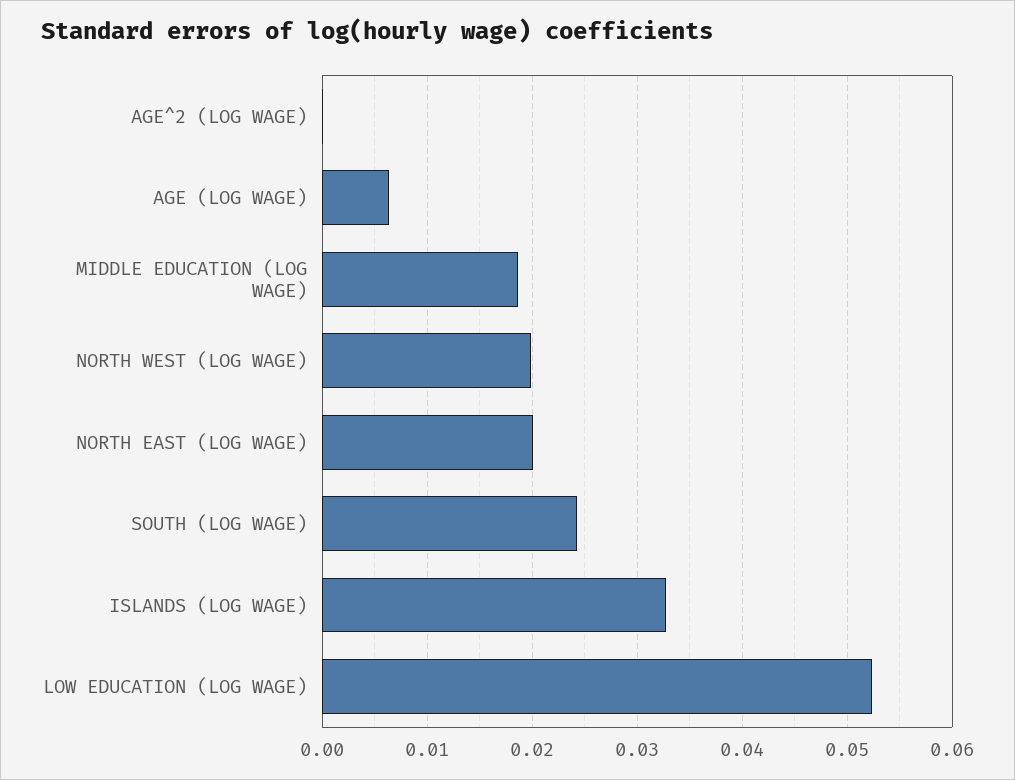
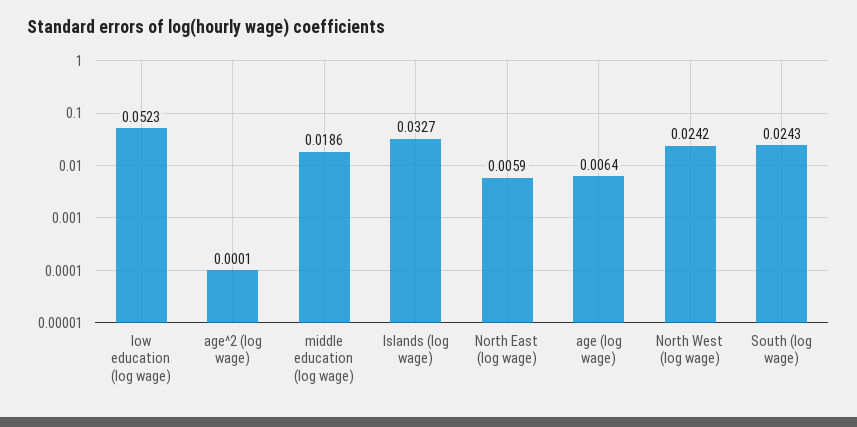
NORTH WEST (LOG WAGE): 0.02 -> 0.0242
NORTH EAST (LOG WAGE): 0.02 -> 0.0059

